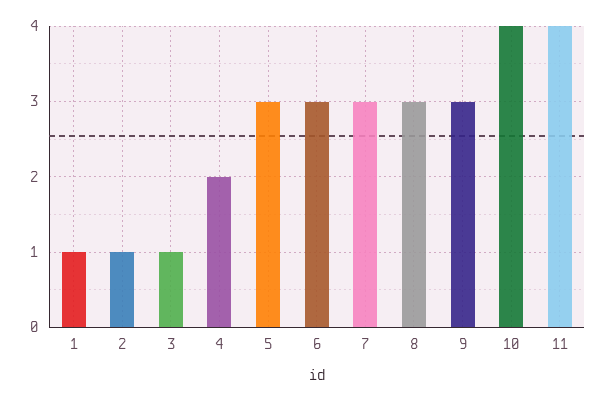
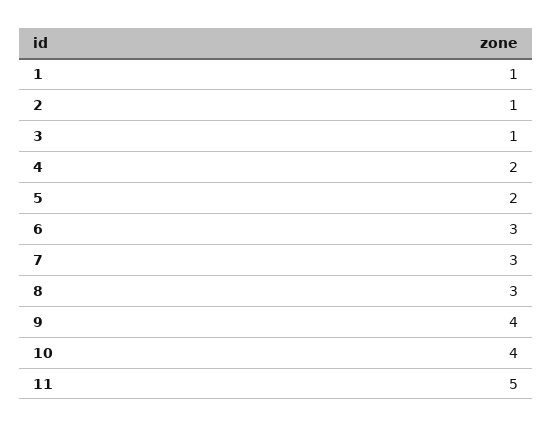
5: 3 -> 2
9: 3 -> 4
11: 4 -> 5

